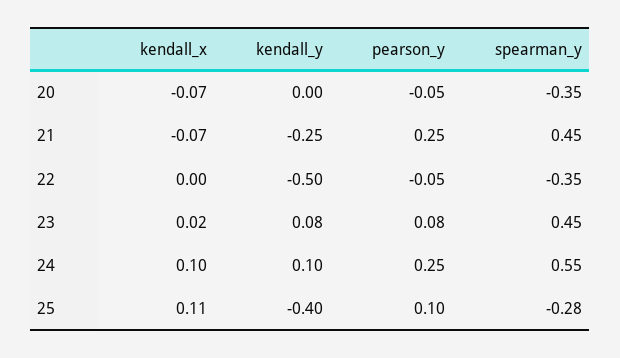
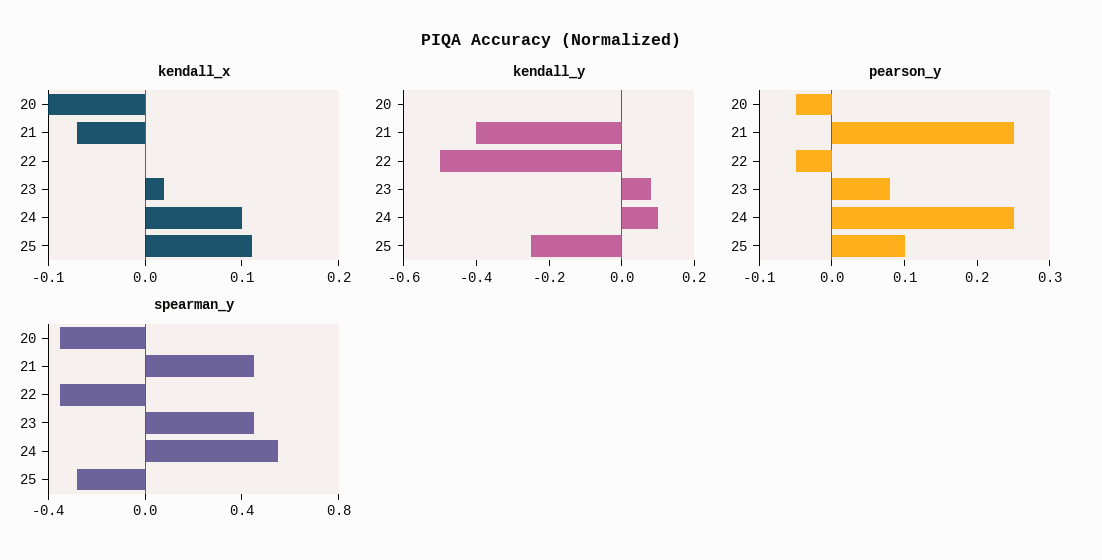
kendall_x, 20: -0.07 -> -0.1
kendall_y, 21: -0.25 -> -0.4
kendall_y, 25: -0.4 -> -0.25

